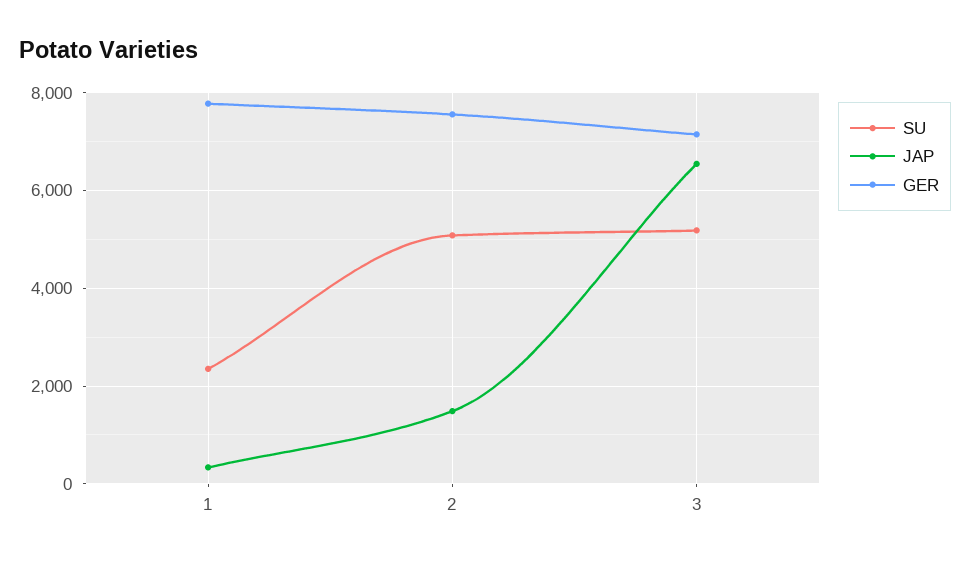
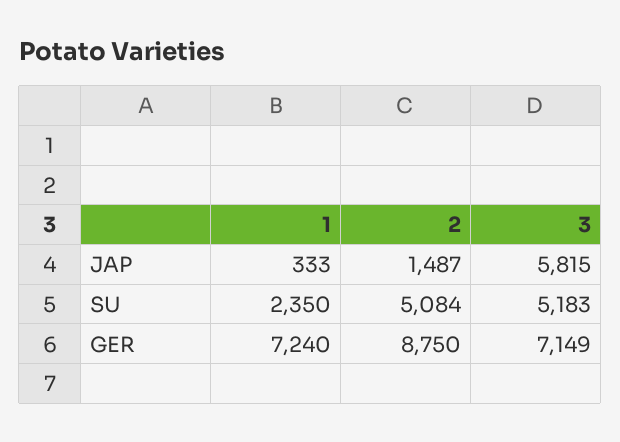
GER, 1: 7800 -> 7240
GER, 2: 7600 -> 8750
JAP, 3: 6600 -> 5815

